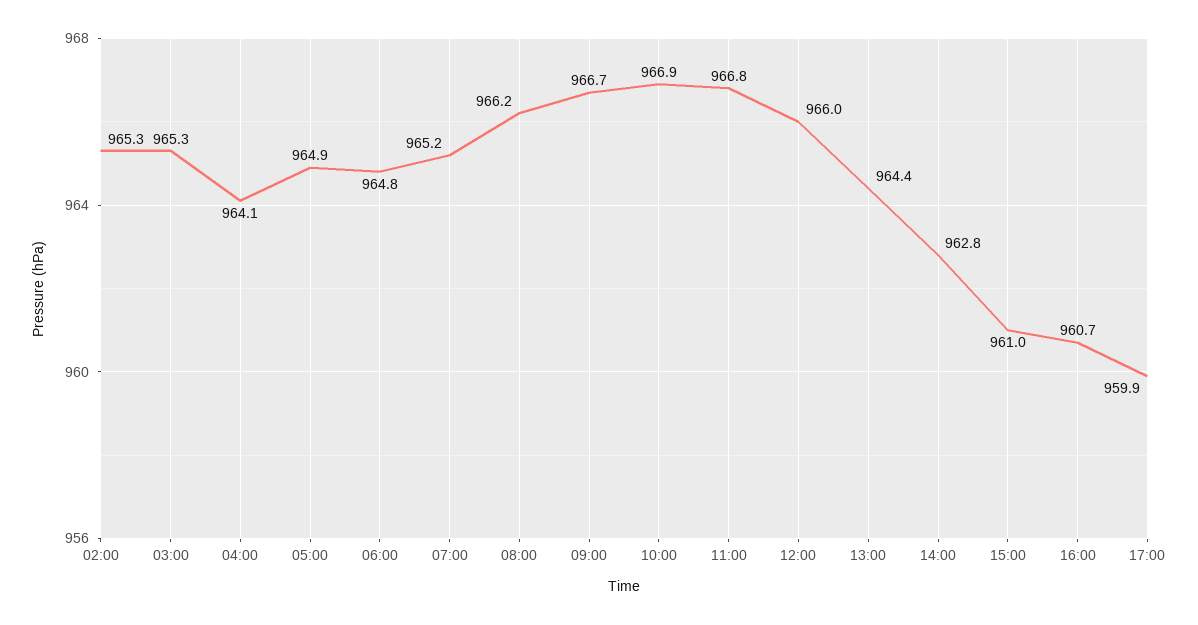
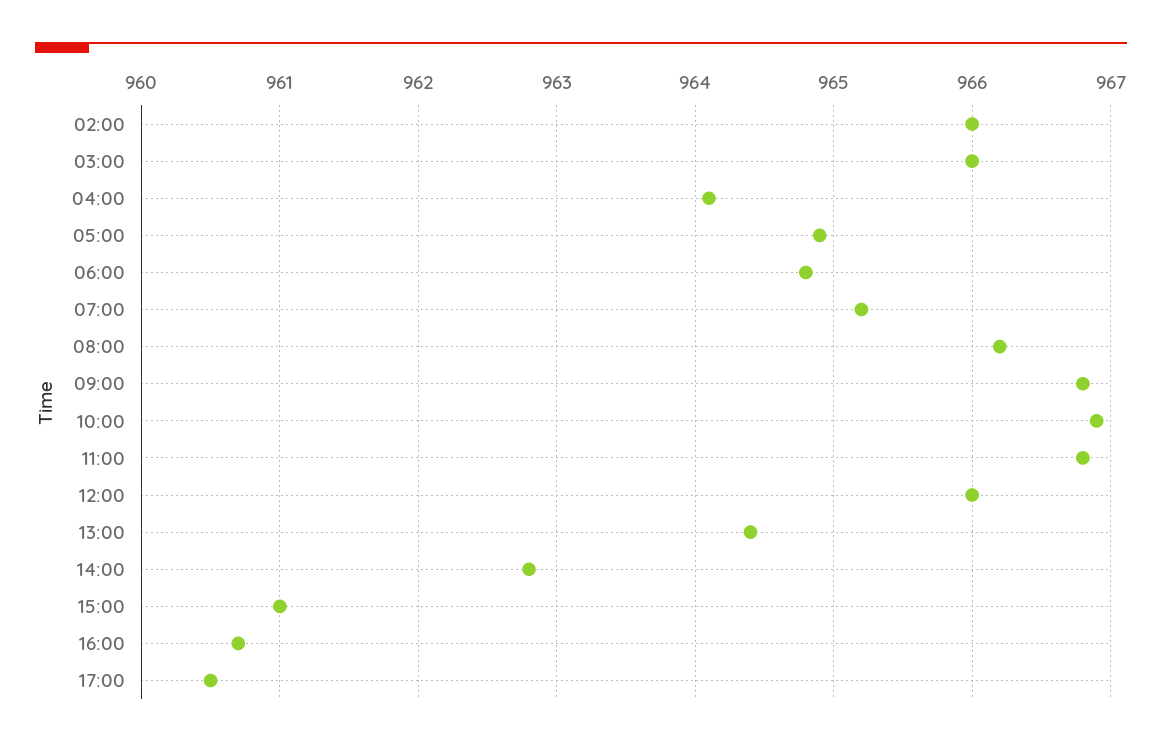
02:00: 965.3 -> 966
03:00: 965.3 -> 966
09:00: 966.7 -> 966.8
17:00: 959.9 -> 960.5

